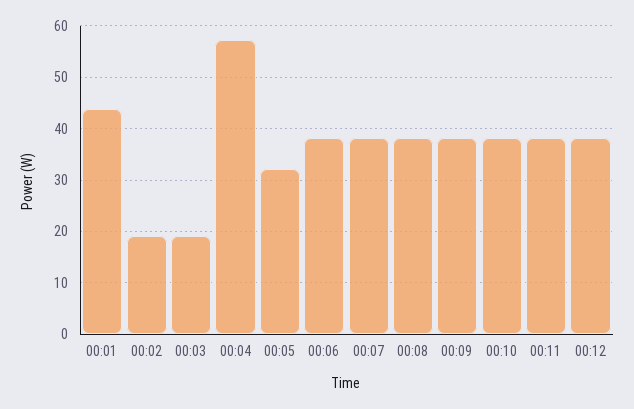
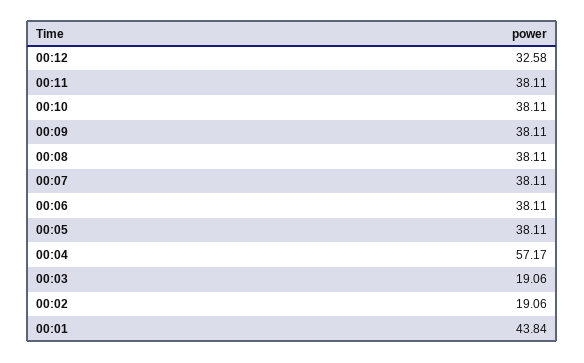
00:05: 32 -> 38.11
00:12: 38 -> 32.58

